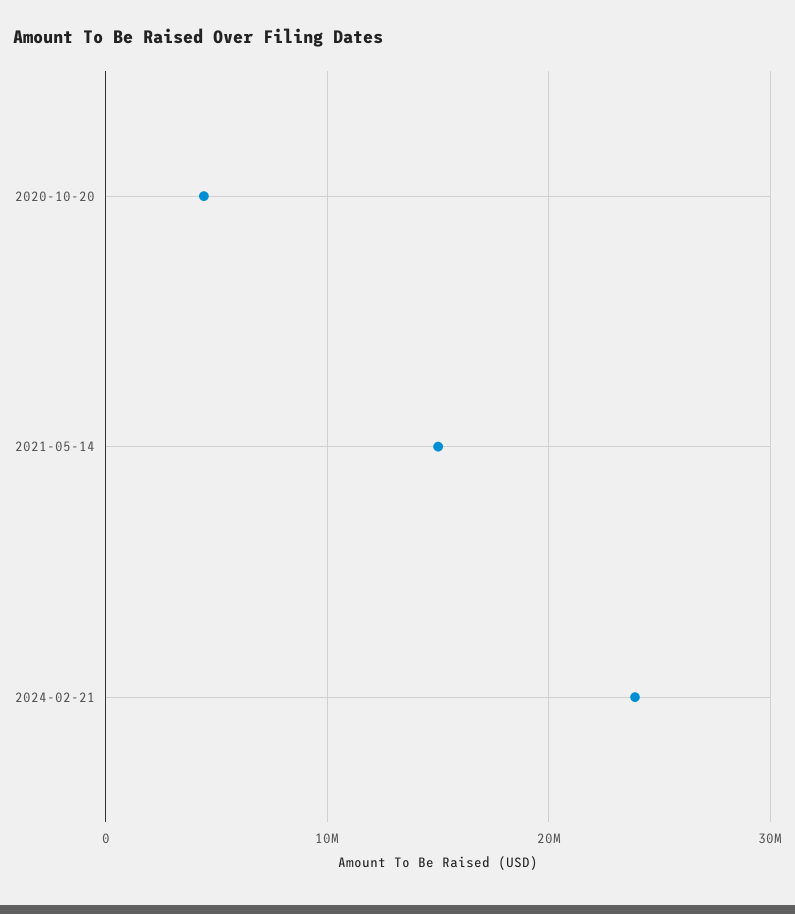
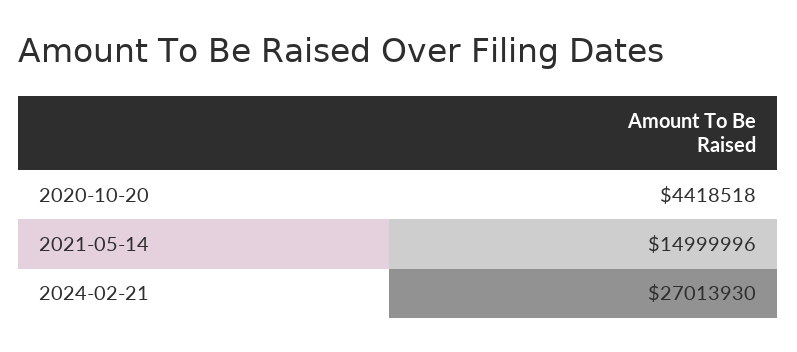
2024-02-21: 24000000 -> 27013930

